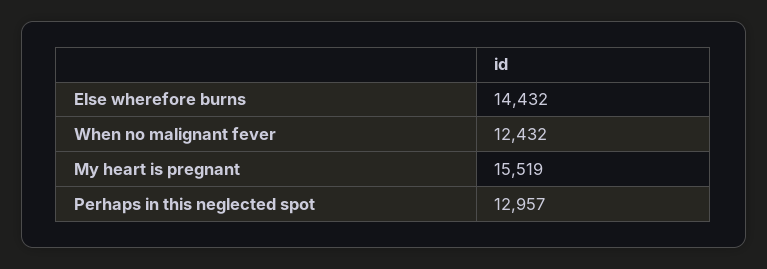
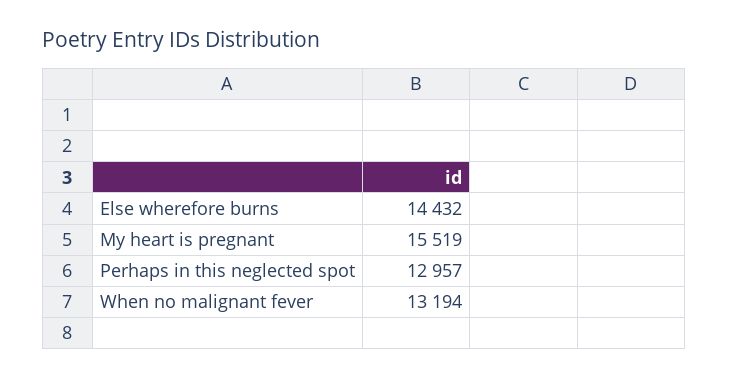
When no malignant fever: 12432 -> 13194

